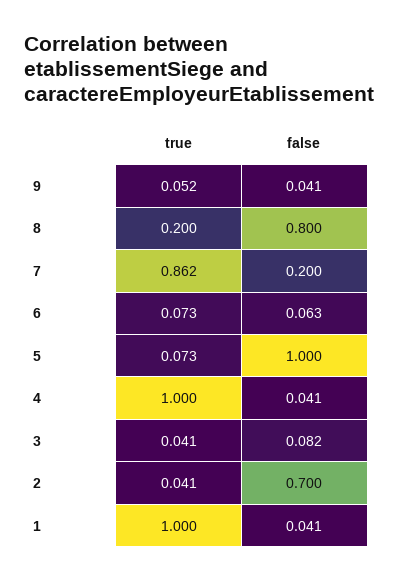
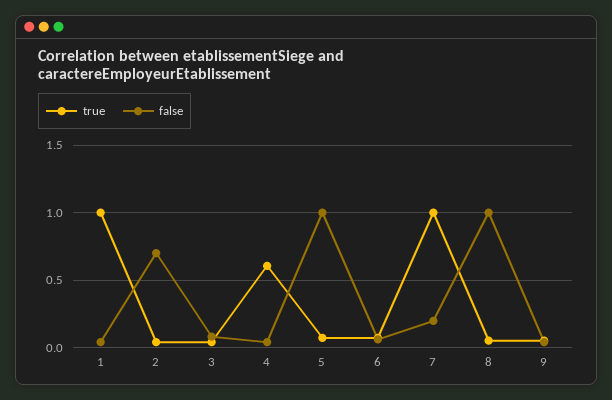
true, 8: 0.2 -> 0.05
false, 8: 0.8 -> 1
true, 7: 0.862 -> 1
true, 4: 1 -> 0.6

